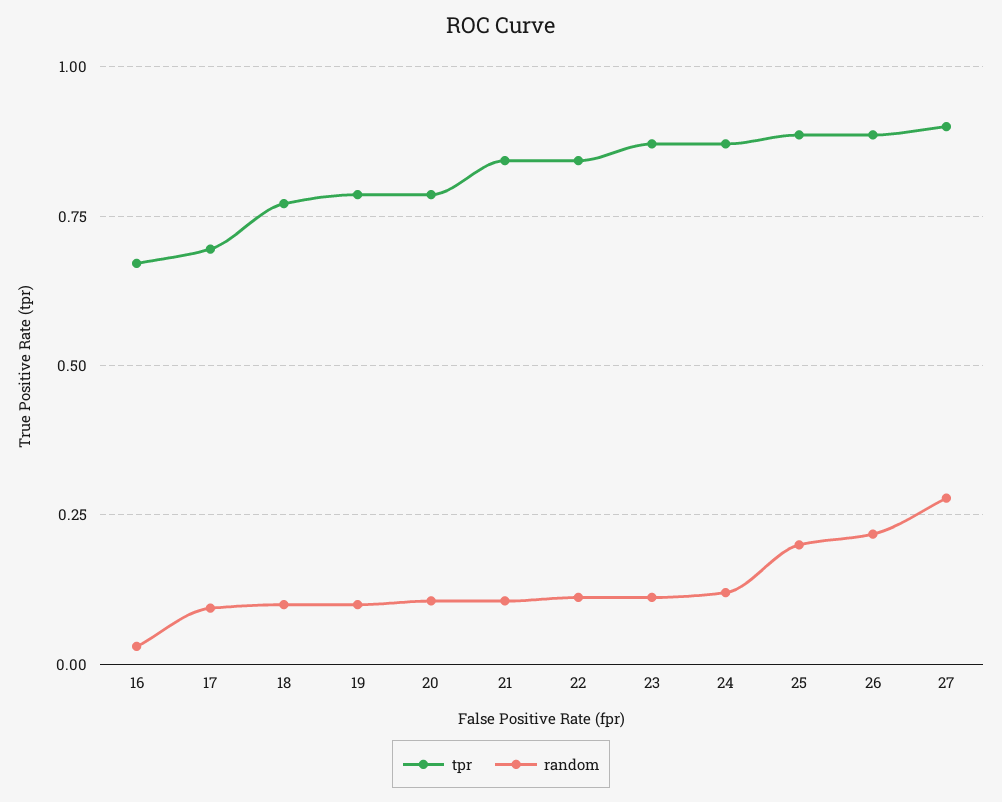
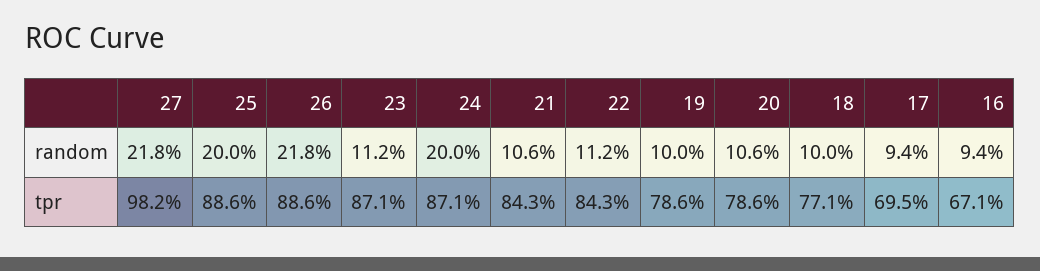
random, 16: 0.025 -> 0.094
random, 24: 0.125 -> 0.2
tpr, 27: 0.9 -> 0.982
random, 27: 0.275 -> 0.218

